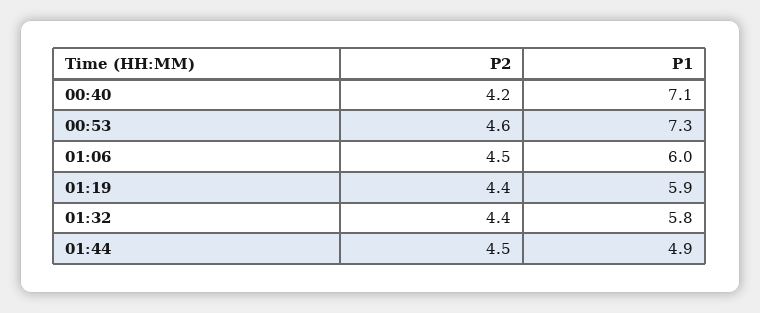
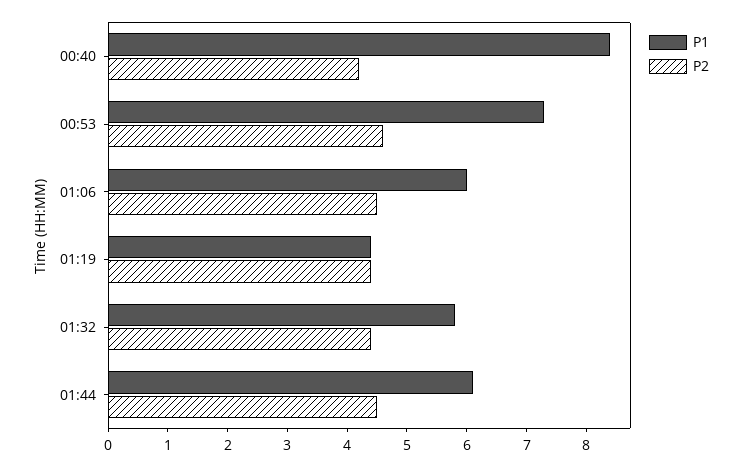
P1, 00:40: 7.1 -> 8.5
P1, 01:19: 5.9 -> 4.5
P1, 01:44: 4.9 -> 6

